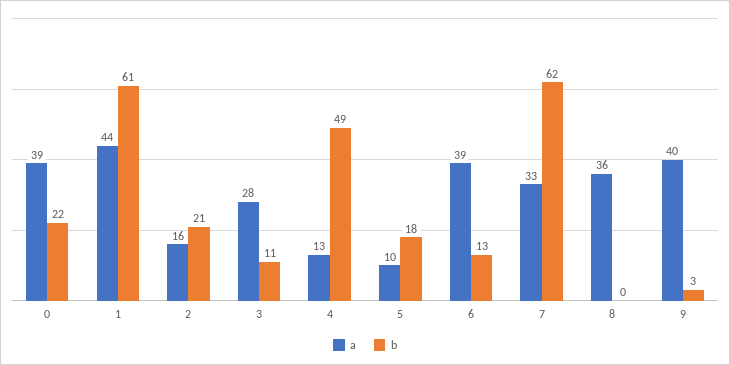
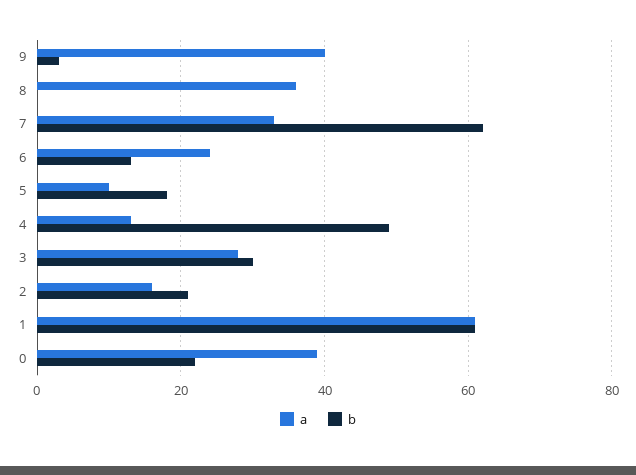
a, 1: 44 -> 60
b, 3: 11 -> 30
a, 6: 39 -> 25

